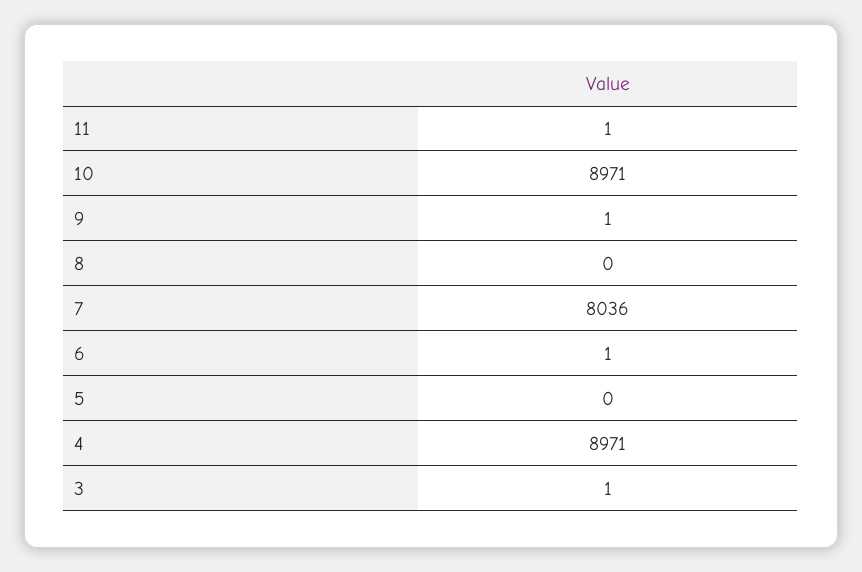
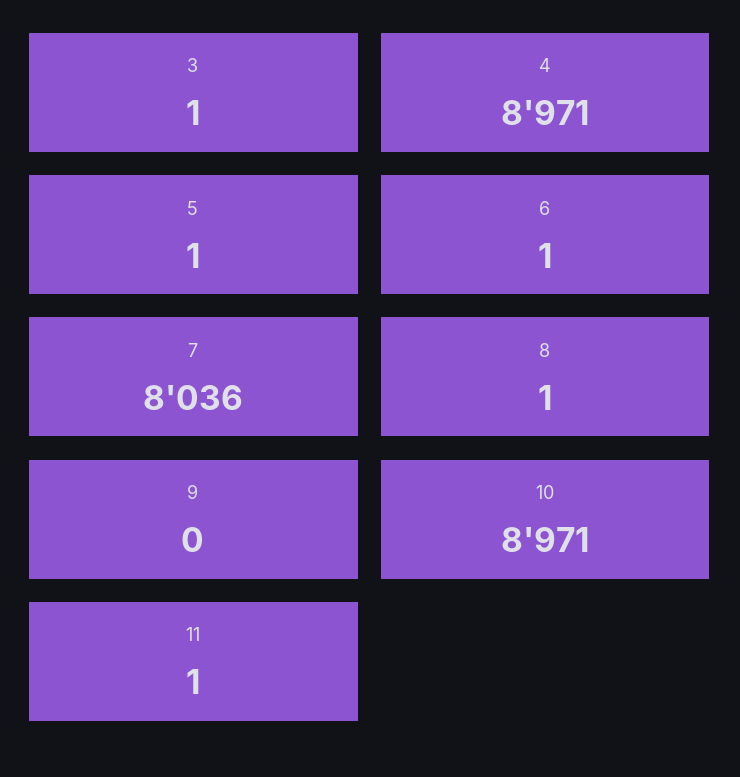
9: 1 -> 0
8: 0 -> 1
5: 0 -> 1

